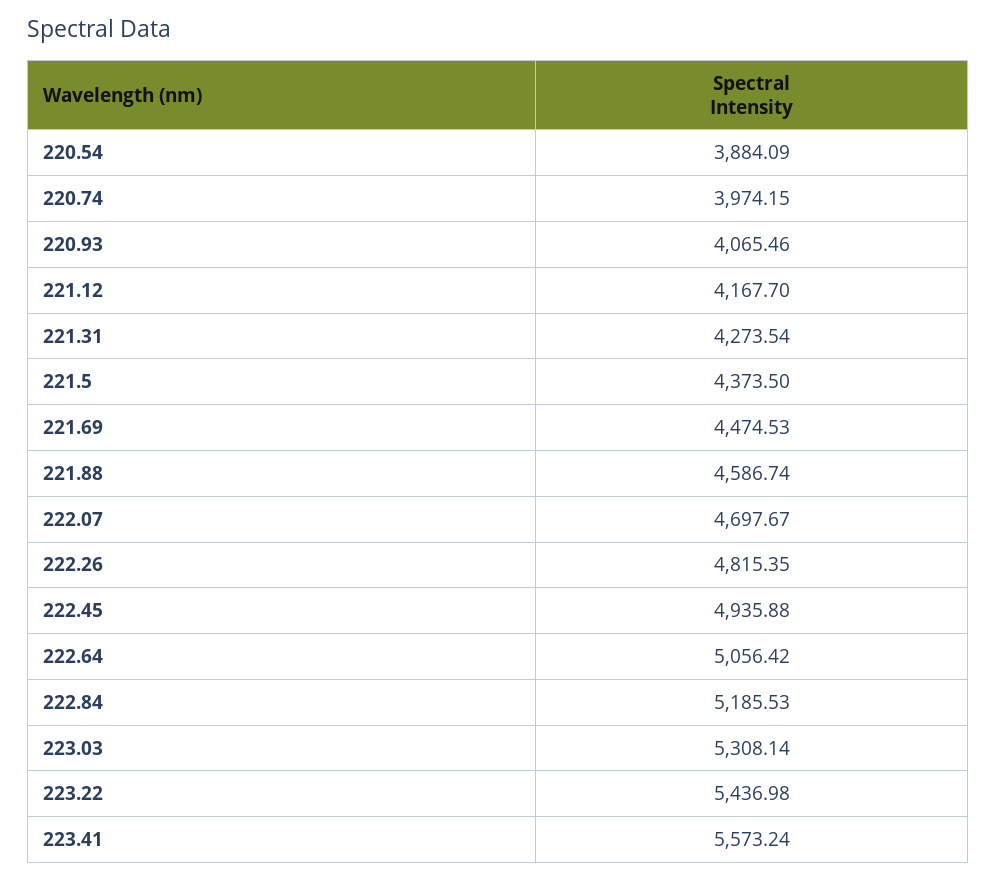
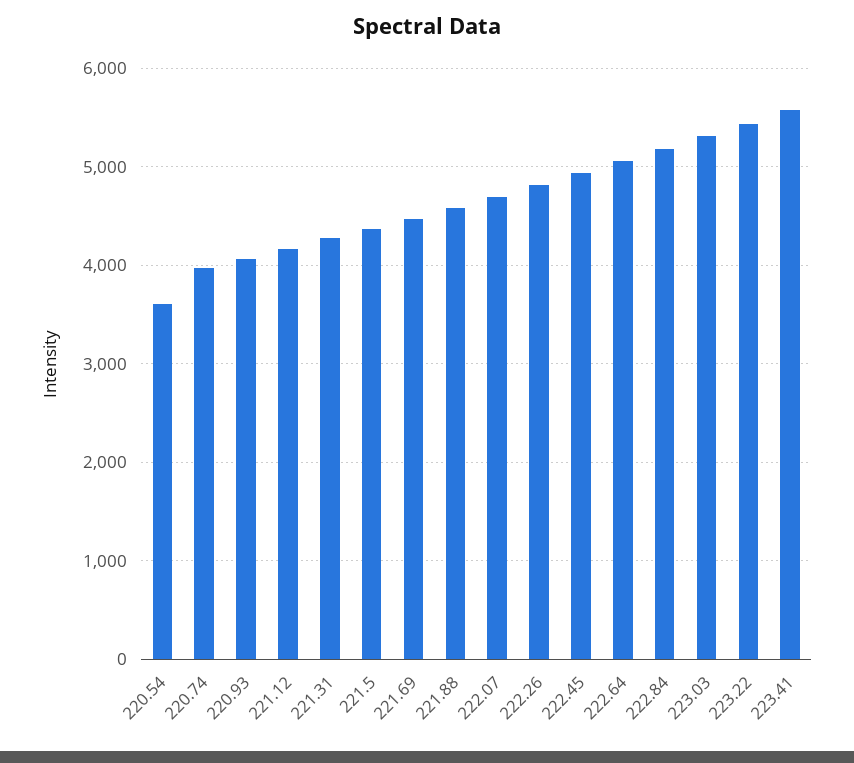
220.54: 3884.09 -> 3600

